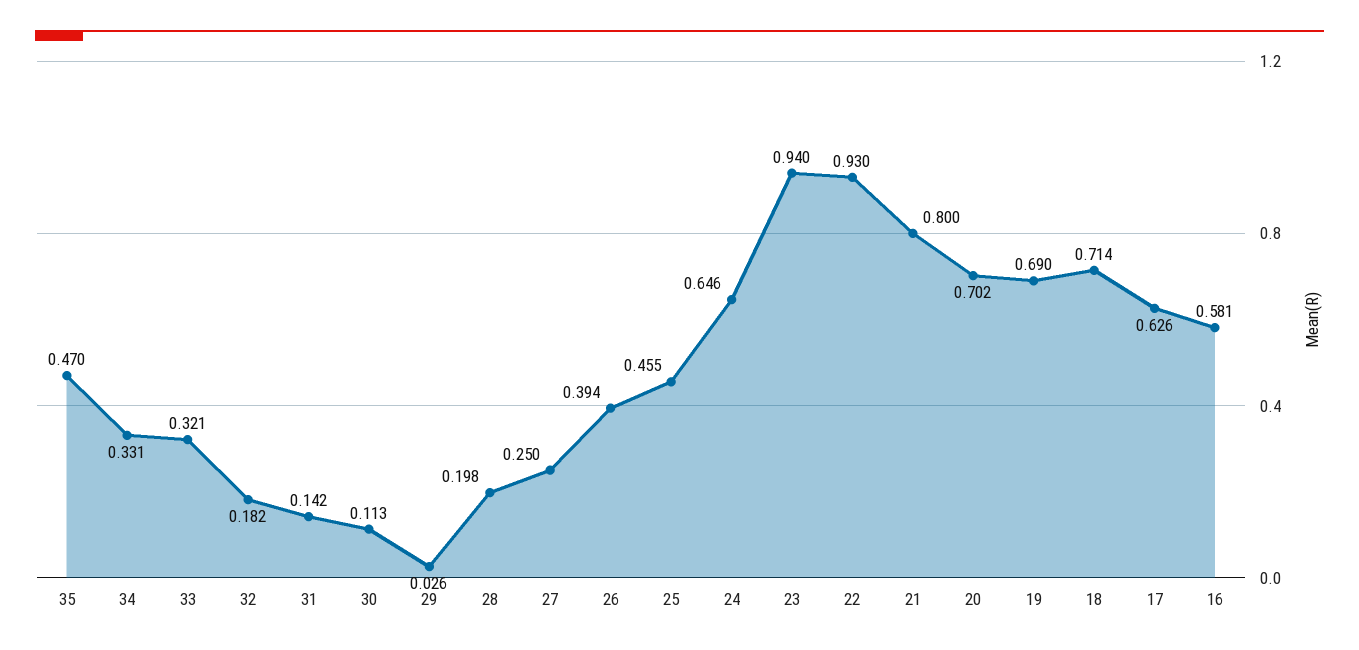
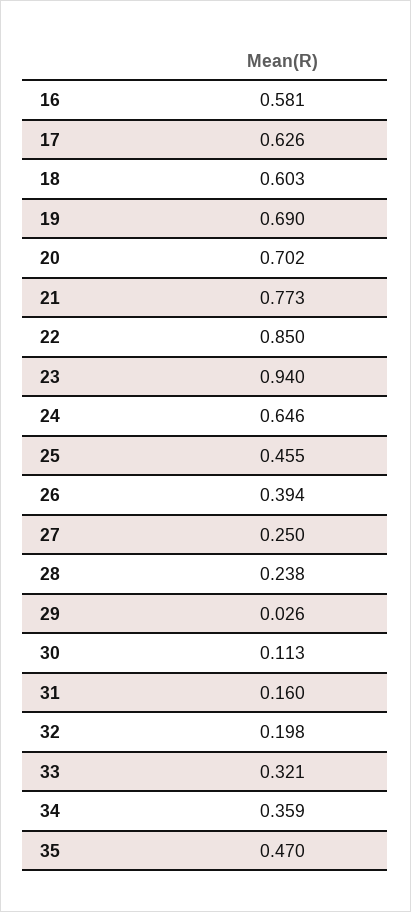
34: 0.331 -> 0.359
32: 0.182 -> 0.198
31: 0.142 -> 0.16
28: 0.198 -> 0.238
22: 0.93 -> 0.85
21: 0.8 -> 0.773
18: 0.714 -> 0.603

